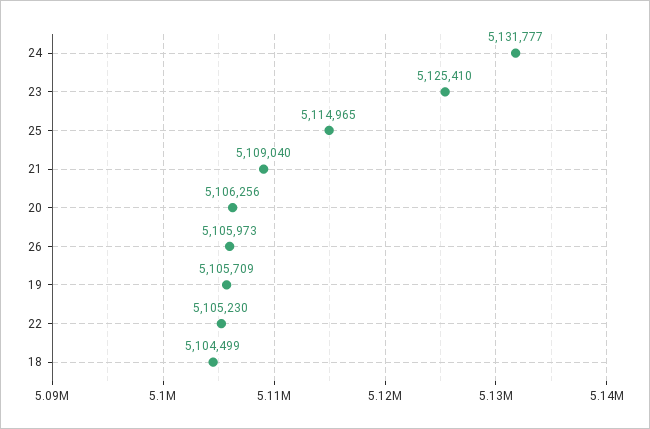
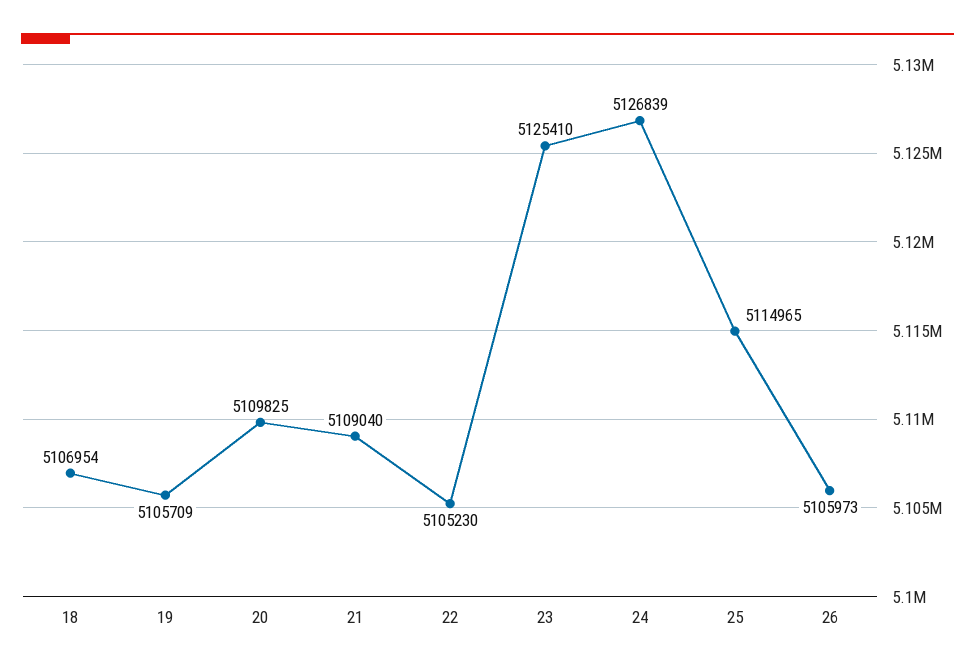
24: 5131777 -> 5126839
20: 5106256 -> 5109825
18: 5104499 -> 5106954

